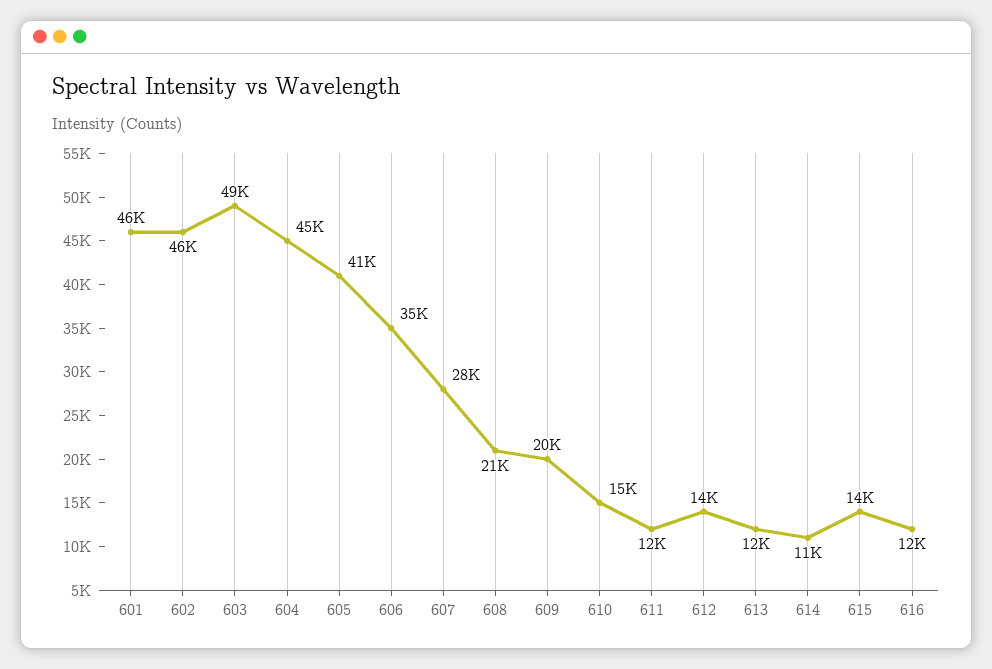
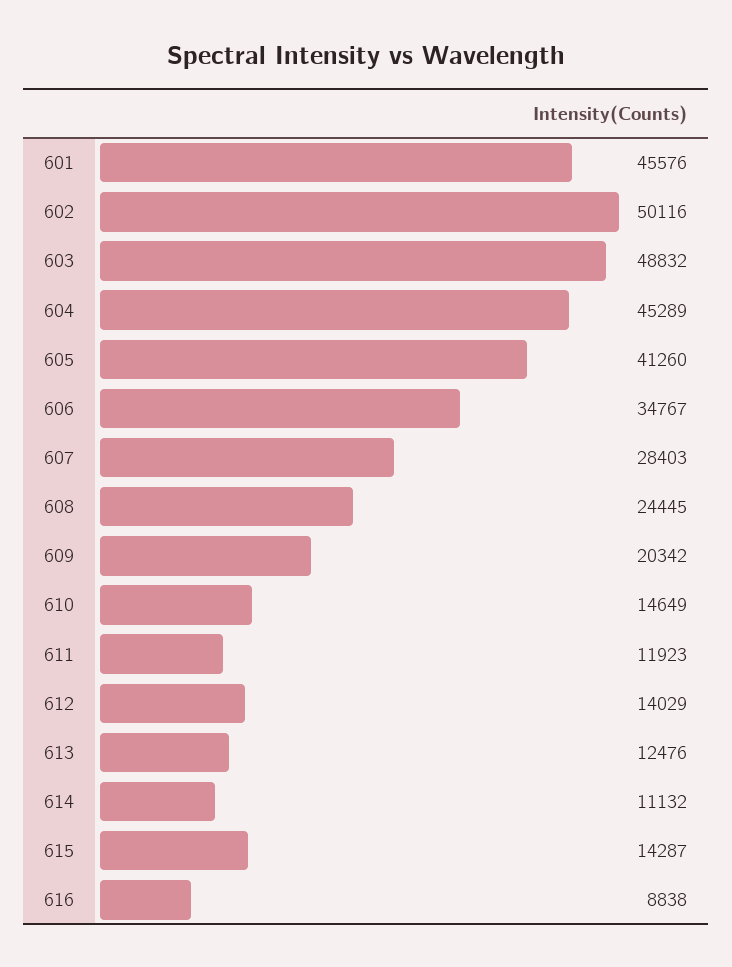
602: 46000 -> 50116
608: 21000 -> 24445
616: 12000 -> 8838

